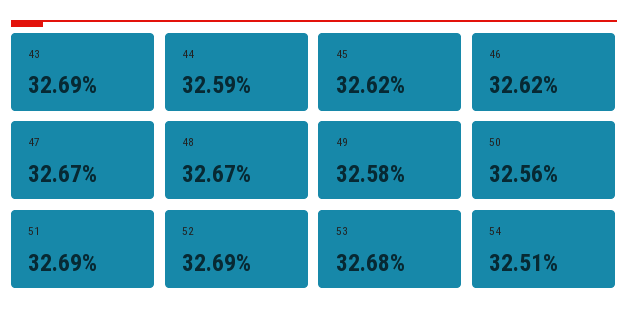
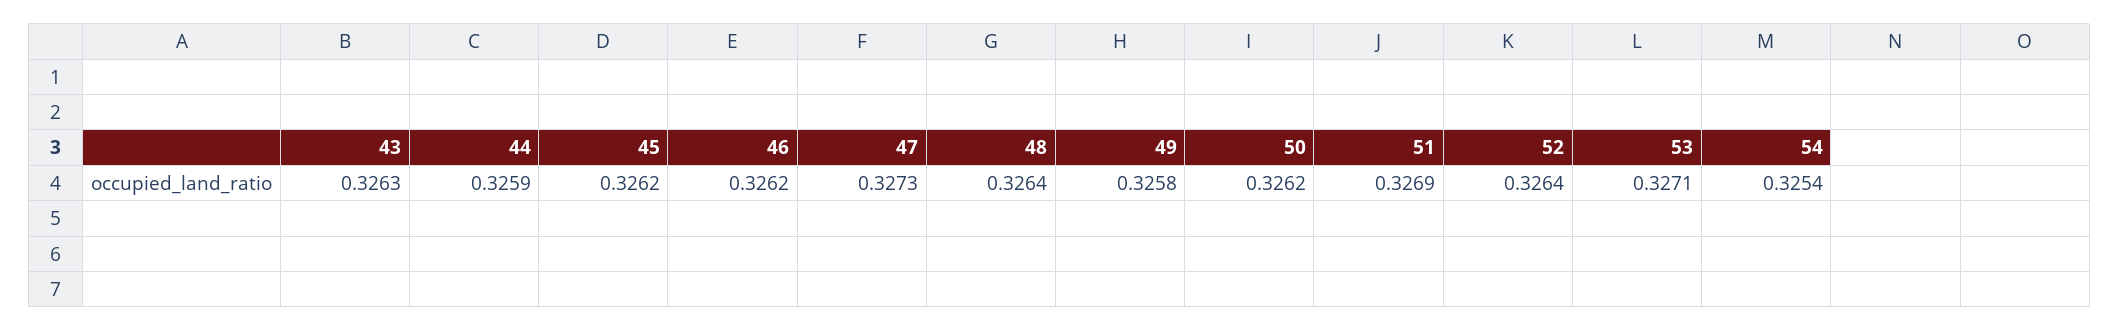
43: 0.3269 -> 0.3263
47: 0.3267 -> 0.3273
48: 0.3267 -> 0.3264
50: 0.3256 -> 0.3262
52: 0.3269 -> 0.3264
53: 0.3268 -> 0.3271
54: 0.3251 -> 0.3254

